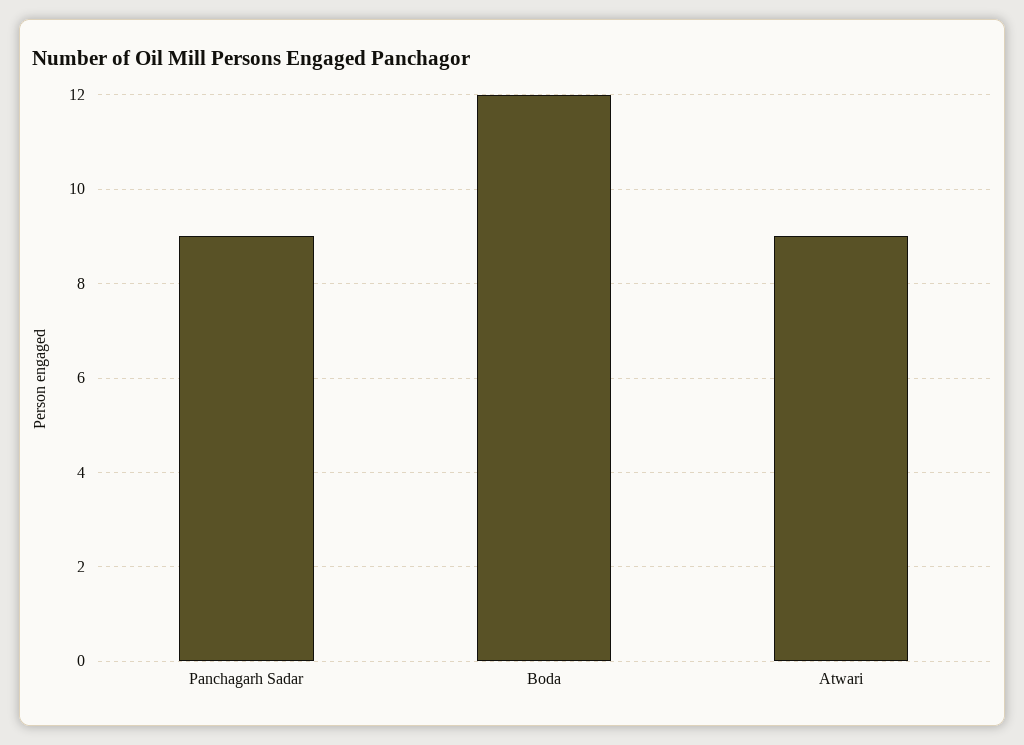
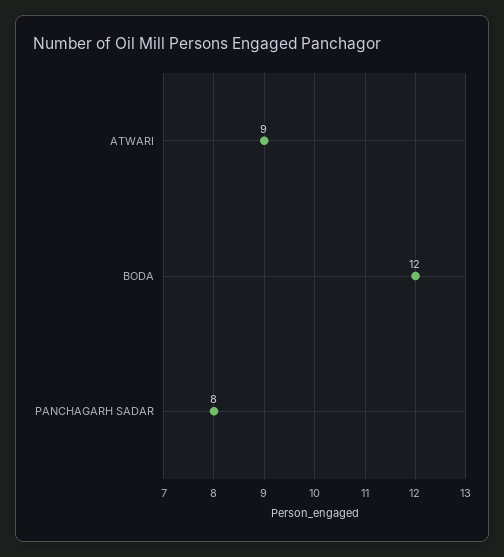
Panchagarh Sadar: 9 -> 8

